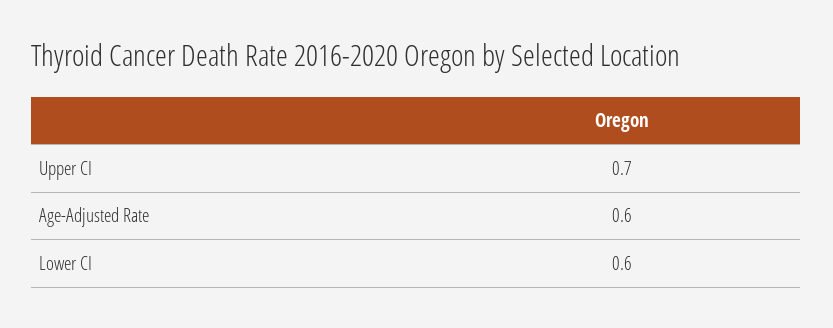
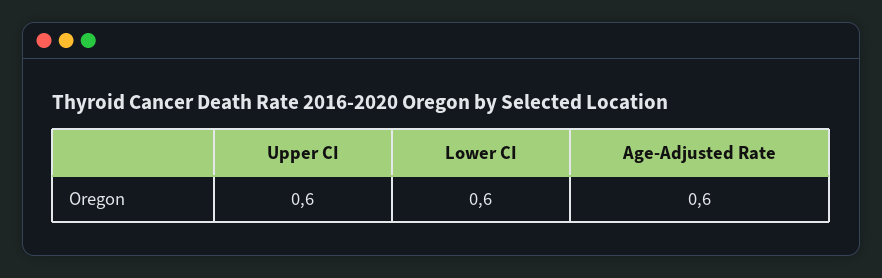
Upper CI: 0.7 -> 0.6

